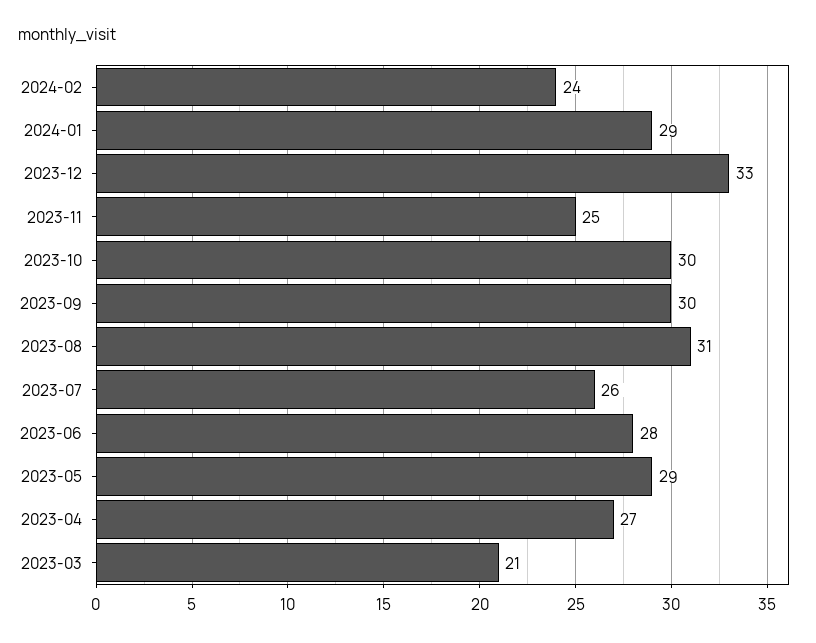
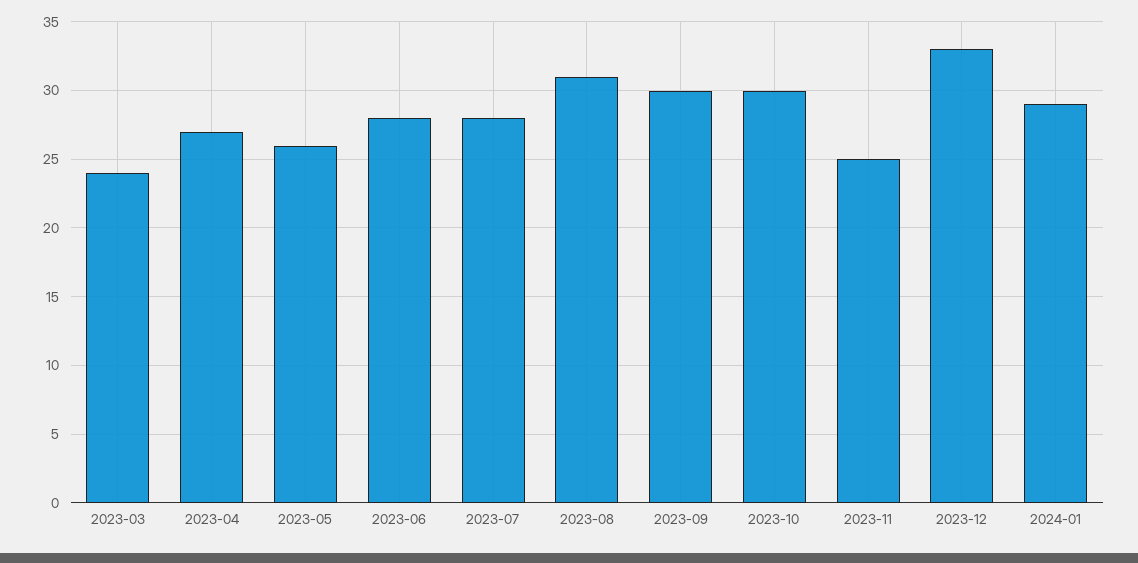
2024-02: 24 -> none
2023-07: 26 -> 28
2023-05: 29 -> 26
2023-03: 21 -> 24

